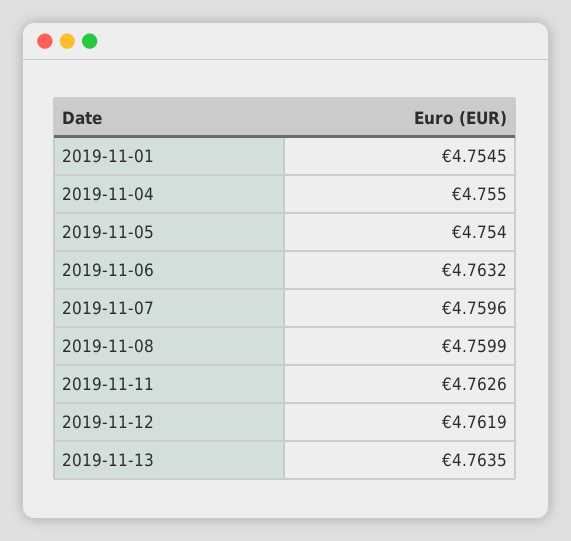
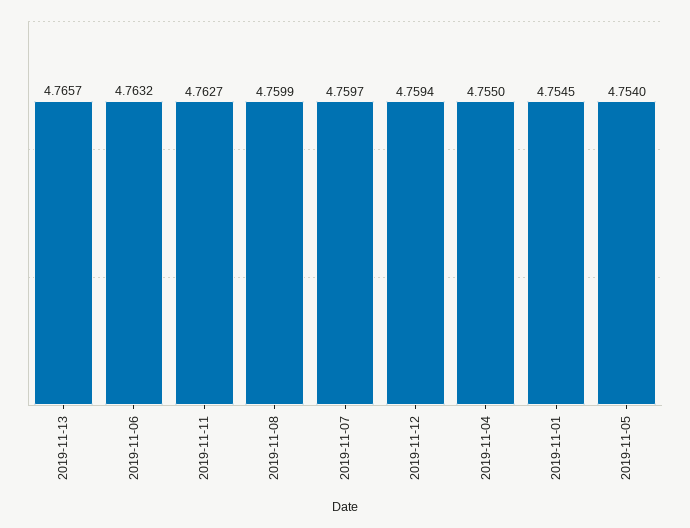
2019-11-07: 4.7596 -> 4.7597
2019-11-11: 4.7626 -> 4.7627
2019-11-12: 4.7619 -> 4.7594
2019-11-13: 4.7635 -> 4.7657

